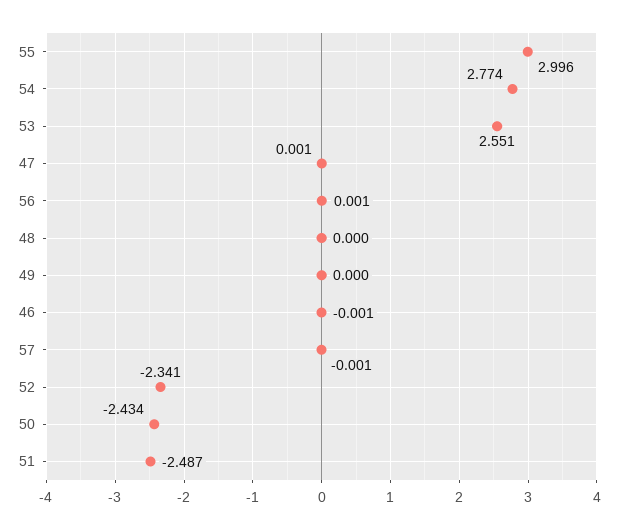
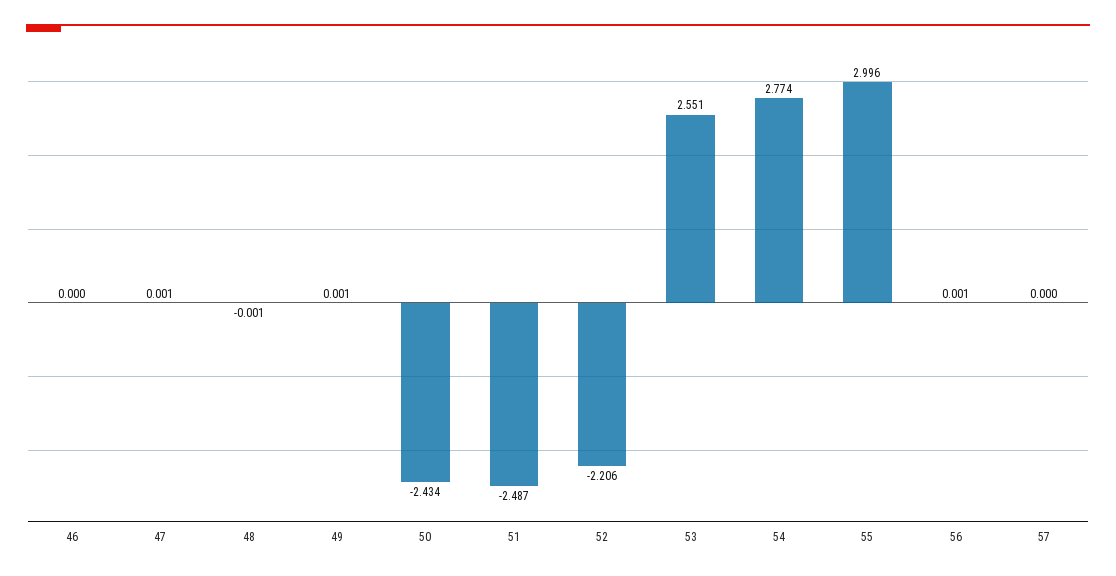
48: 0 -> -0.001
49: 0 -> 0.001
46: -0.001 -> 0
57: -0.001 -> 0
52: -2.341 -> -2.206

